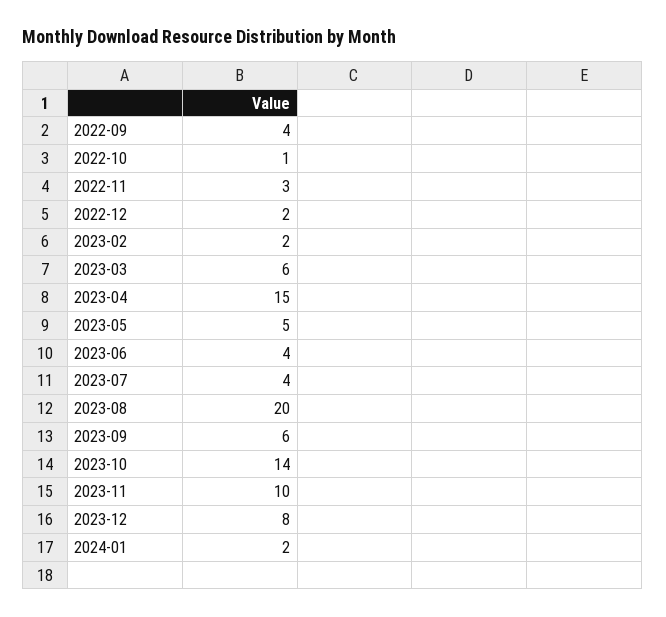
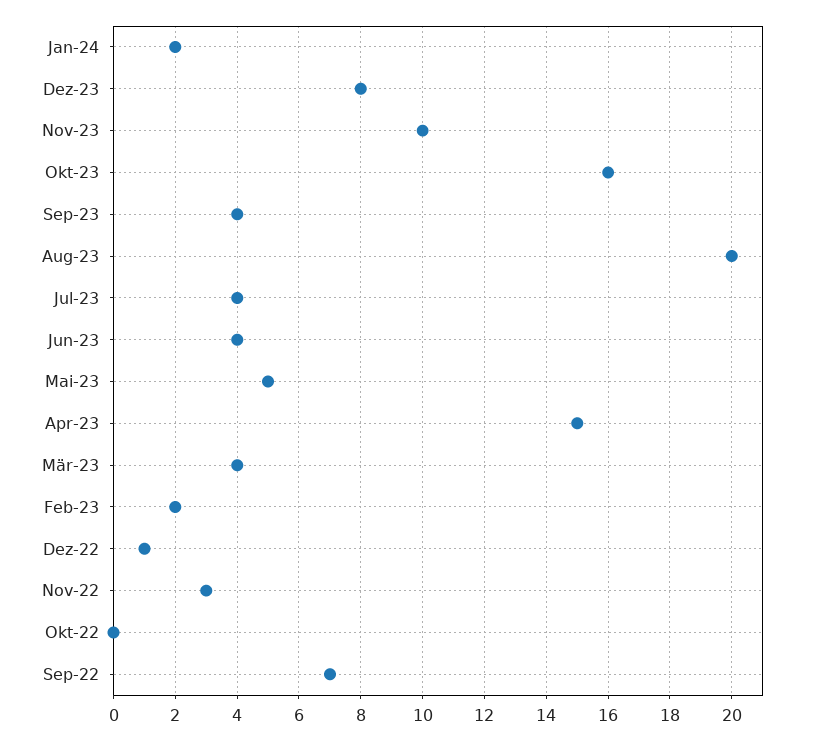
2022-09: 4 -> 7
2022-10: 1 -> 0
2022-12: 2 -> 1
2023-03: 6 -> 4
2023-09: 6 -> 4
2023-10: 14 -> 16

